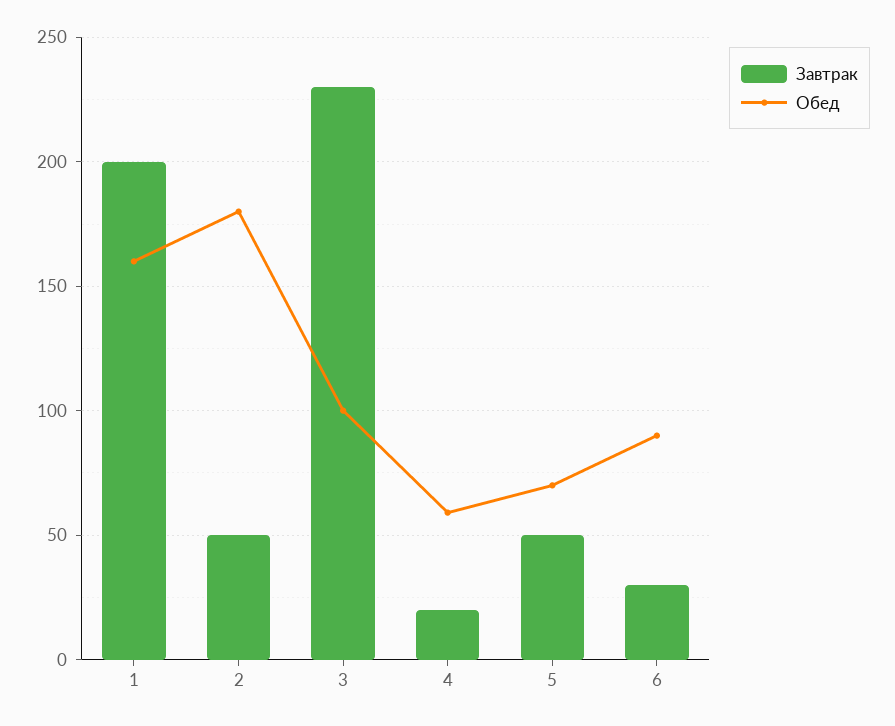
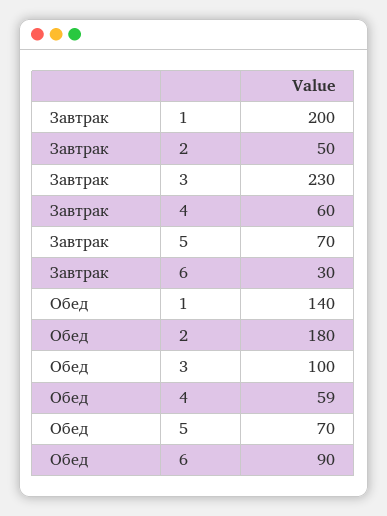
Обед, 1: 160 -> 140
Завтрак, 4: 20 -> 60
Завтрак, 5: 50 -> 70

